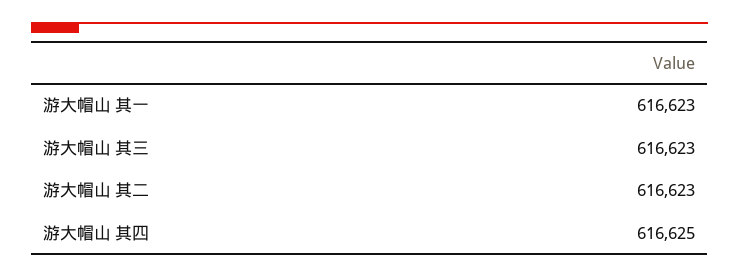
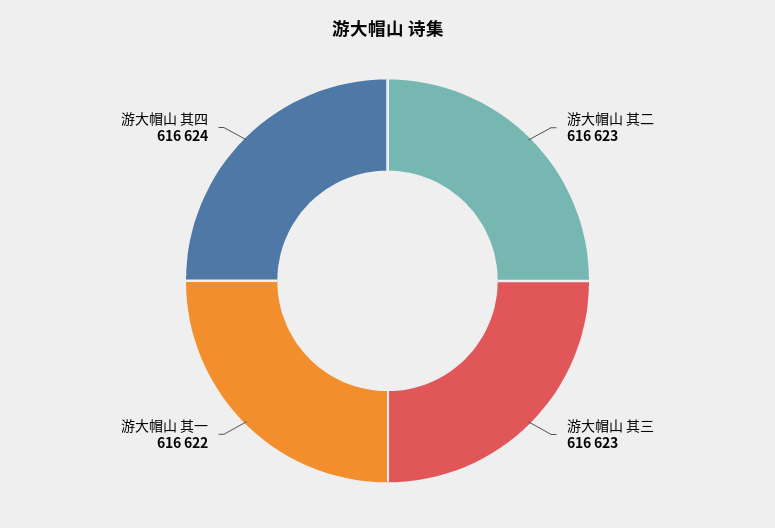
游大帽山 其一: 616623 -> 616622
游大帽山 其四: 616625 -> 616624

